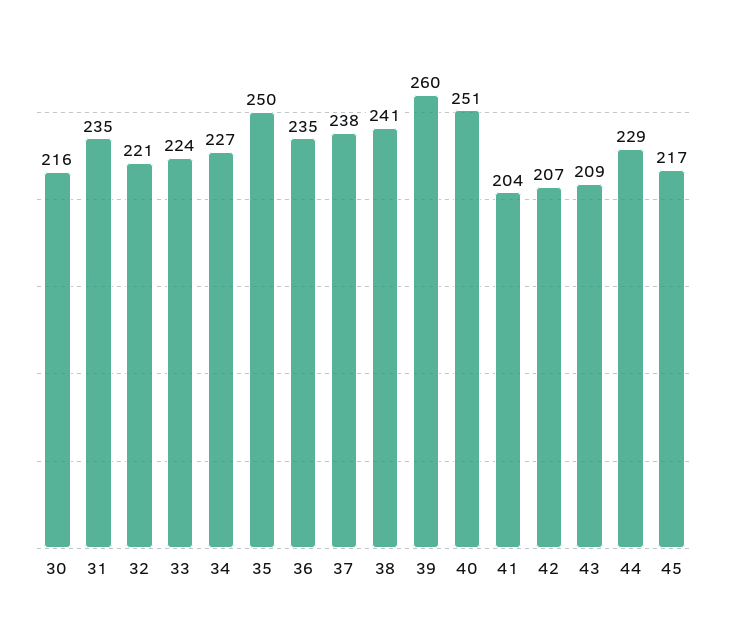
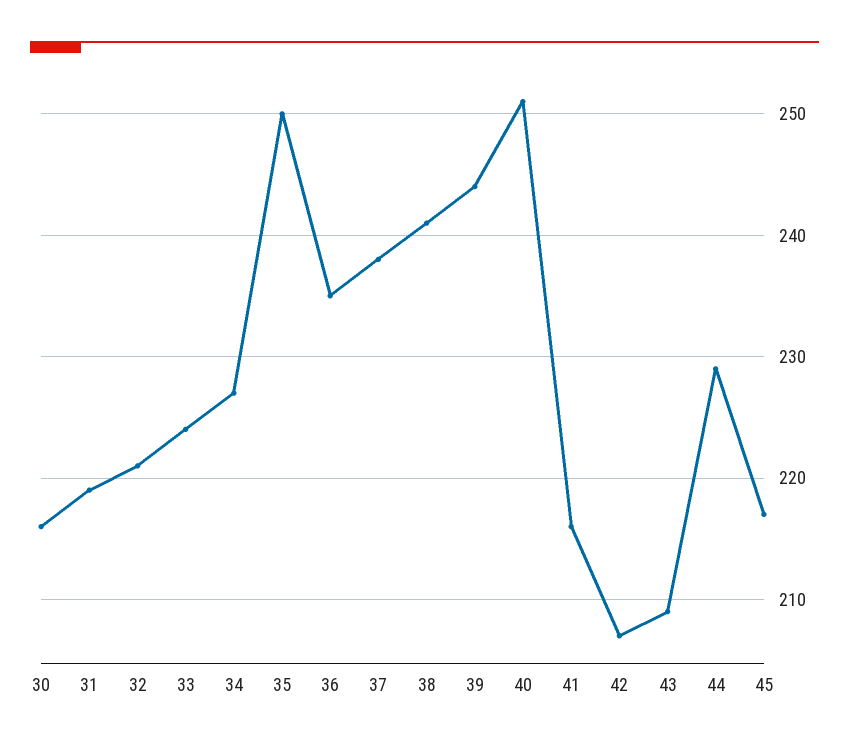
31: 235 -> 219
39: 260 -> 244
41: 204 -> 216

